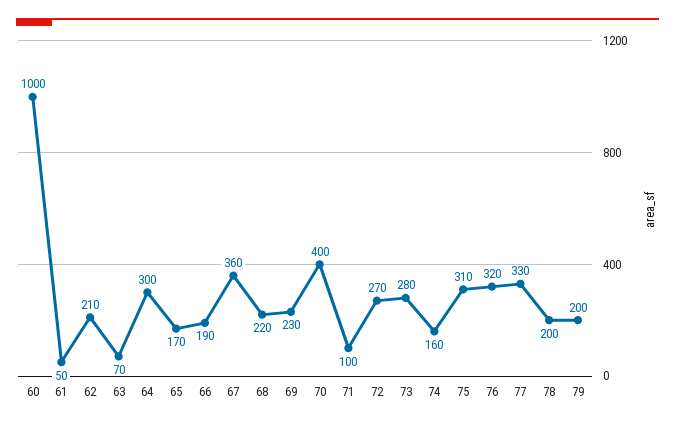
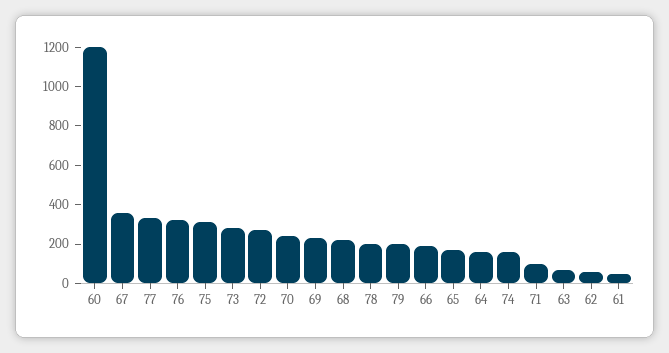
60: 1000 -> 1200
62: 210 -> 50
64: 300 -> 150
70: 400 -> 250

